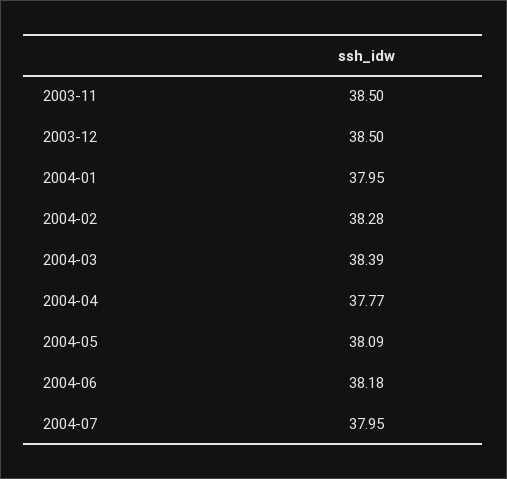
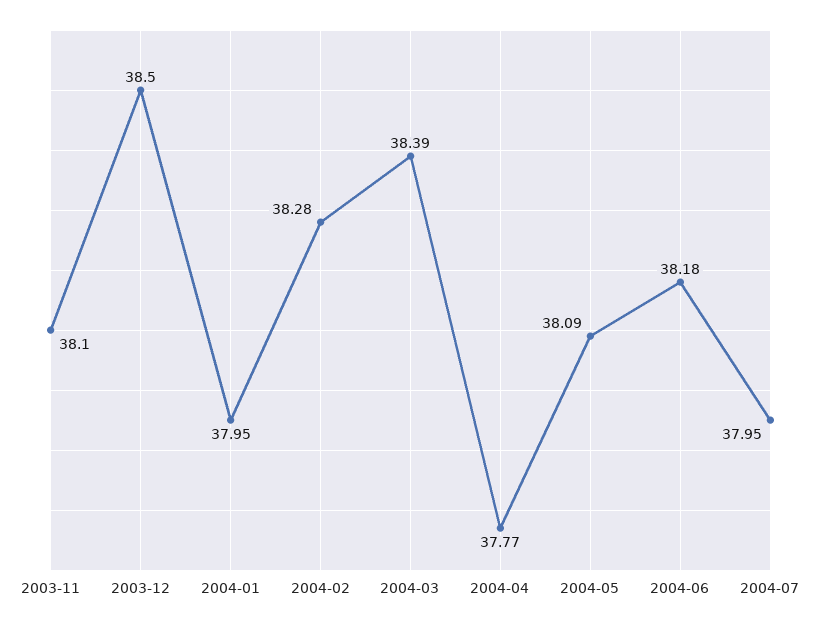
2003-11: 38.5 -> 38.1

